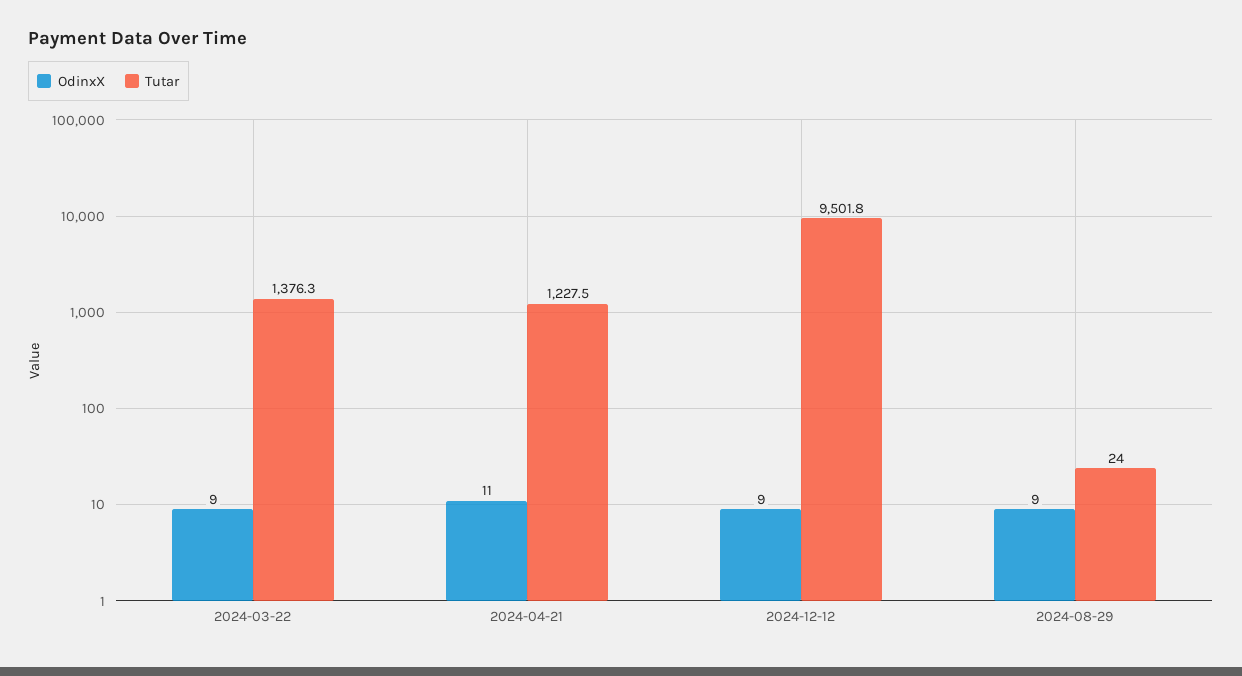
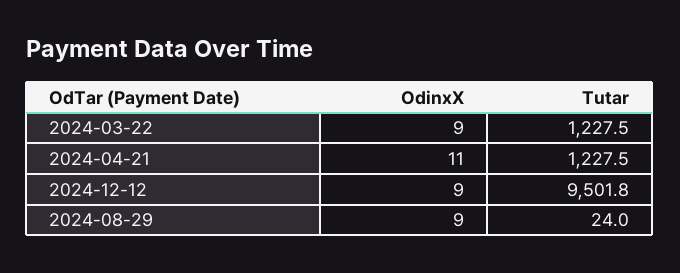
Tutar, 2024-03-22: 1376.3 -> 1227.5

